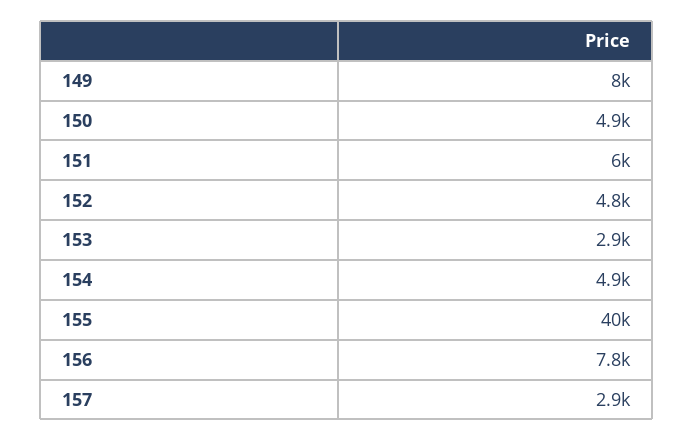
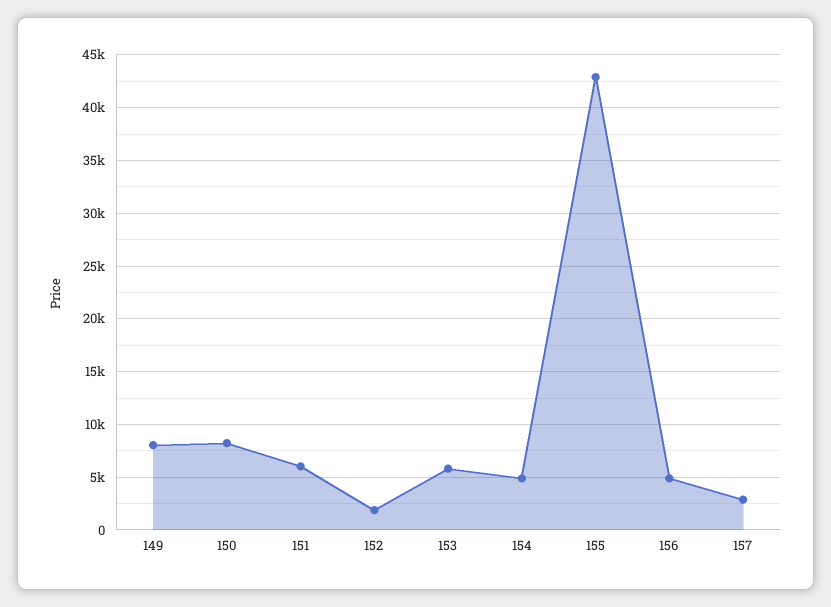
150: 4900 -> 8000
152: 4800 -> 2000
153: 2900 -> 6000
155: 40000 -> 43000
156: 7800 -> 5000

